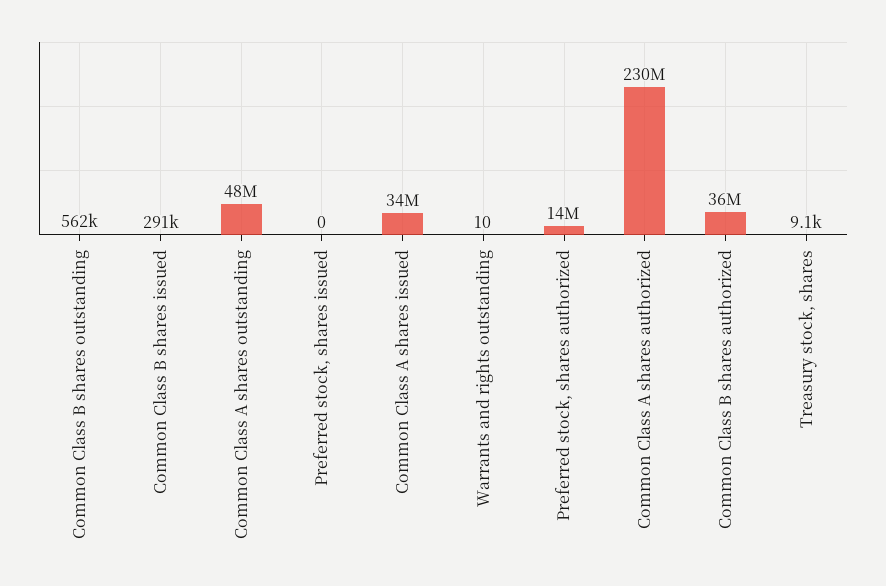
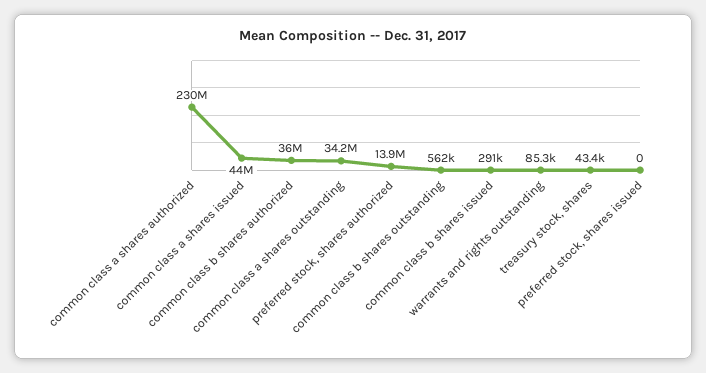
Common Class A shares outstanding: 48000000 -> 34200000
Common Class A shares issued: 34000000 -> 44000000
Warrants and rights outstanding: 10 -> 85300
Treasury stock, shares: 9100 -> 43400

